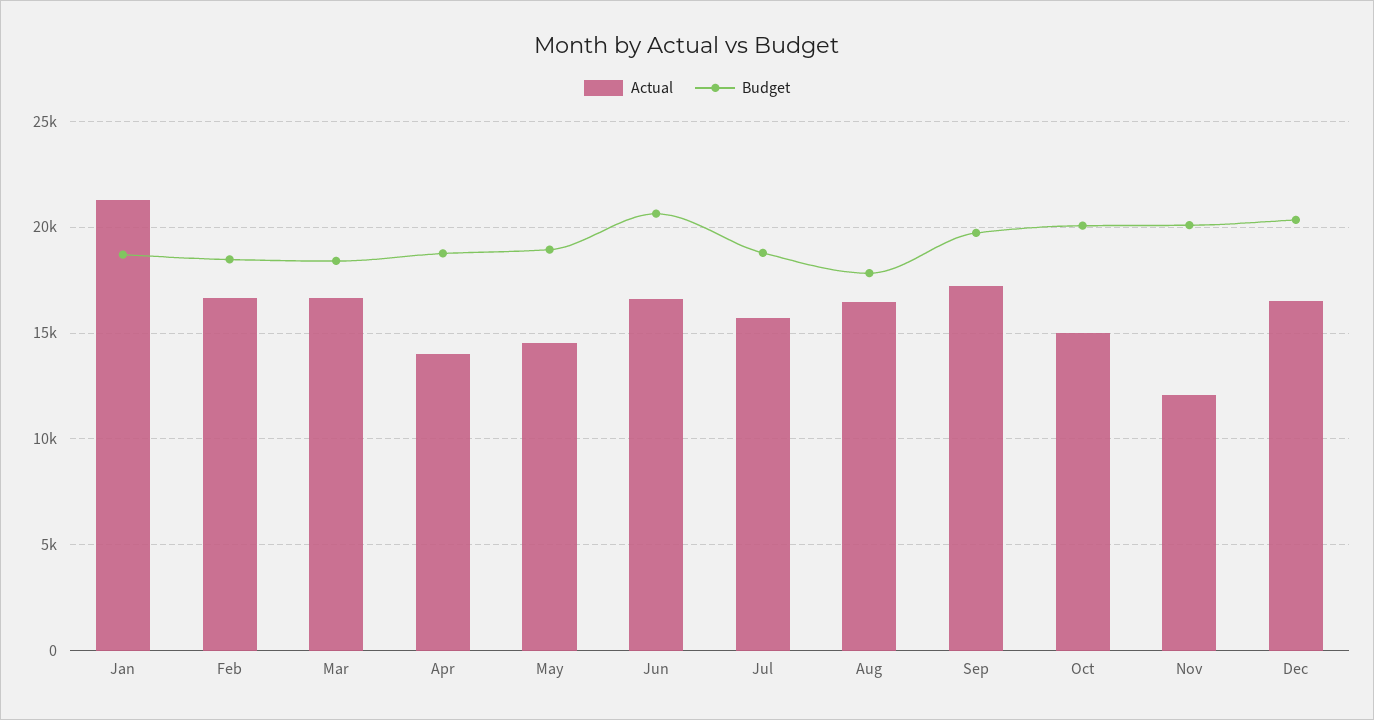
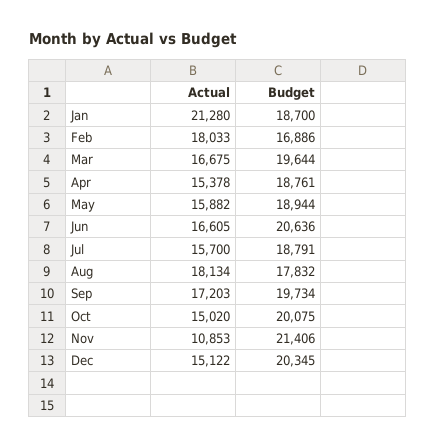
Actual, Feb: 16500 -> 18033
Budget, Feb: 18500 -> 16886
Budget, Mar: 18500 -> 19644
Actual, Apr: 14000 -> 15378
Actual, May: 14500 -> 15882
Actual, Aug: 16500 -> 18134
Actual, Nov: 12000 -> 10853
Budget, Nov: 20000 -> 21406
Actual, Dec: 16500 -> 15122

